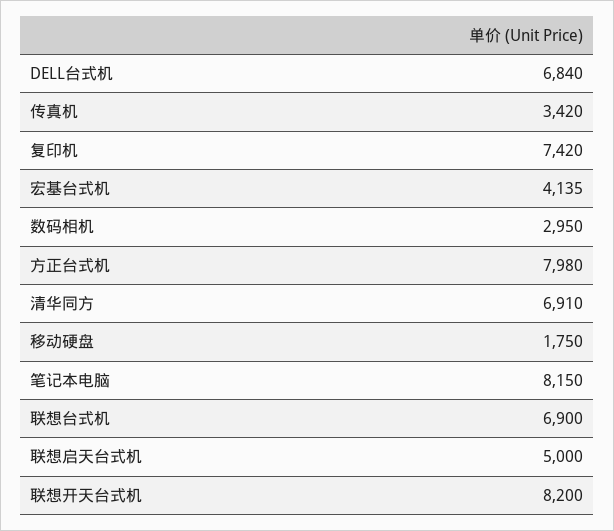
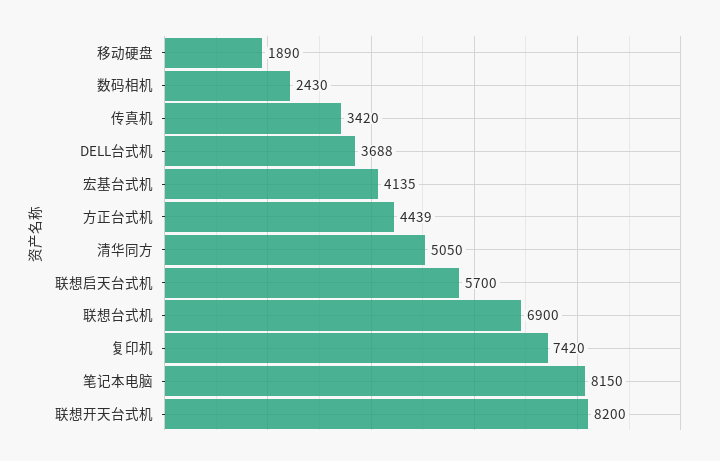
DELL台式机: 6840 -> 3688
数码相机: 2950 -> 2430
方正台式机: 7980 -> 4439
清华同方: 6910 -> 5050
移动硬盘: 1750 -> 1890
联想启天台式机: 5000 -> 5700

